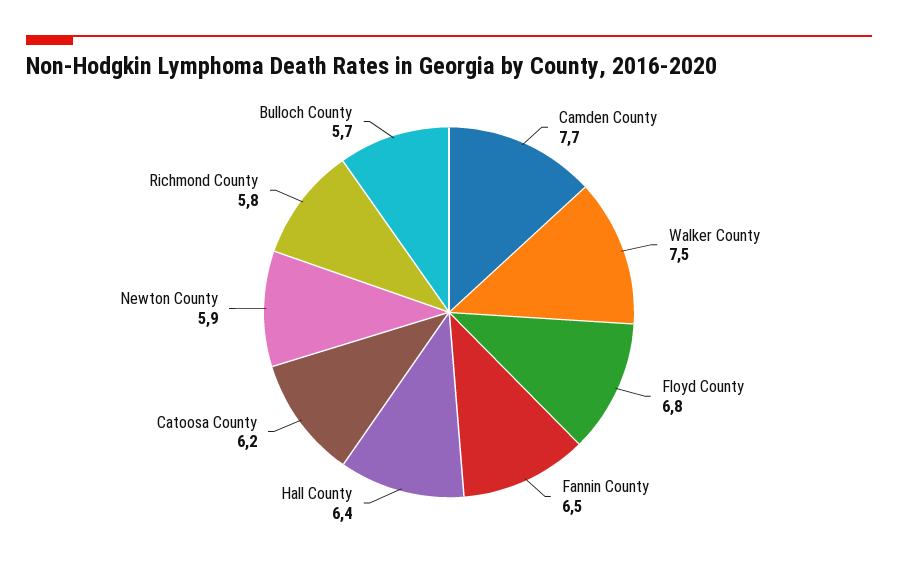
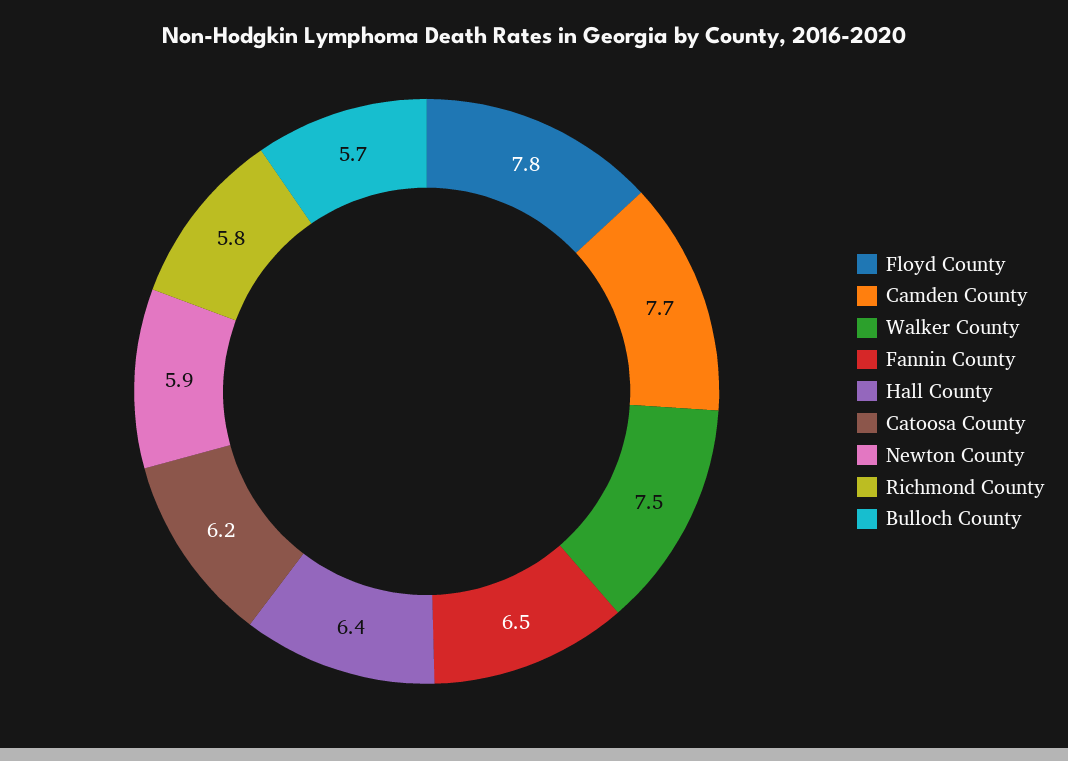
Floyd County: 6.8 -> 7.8

